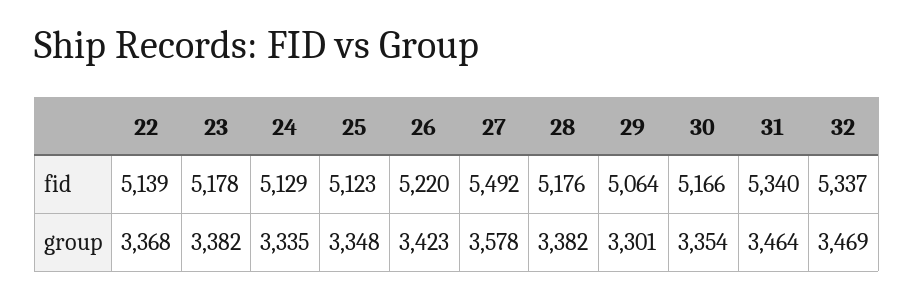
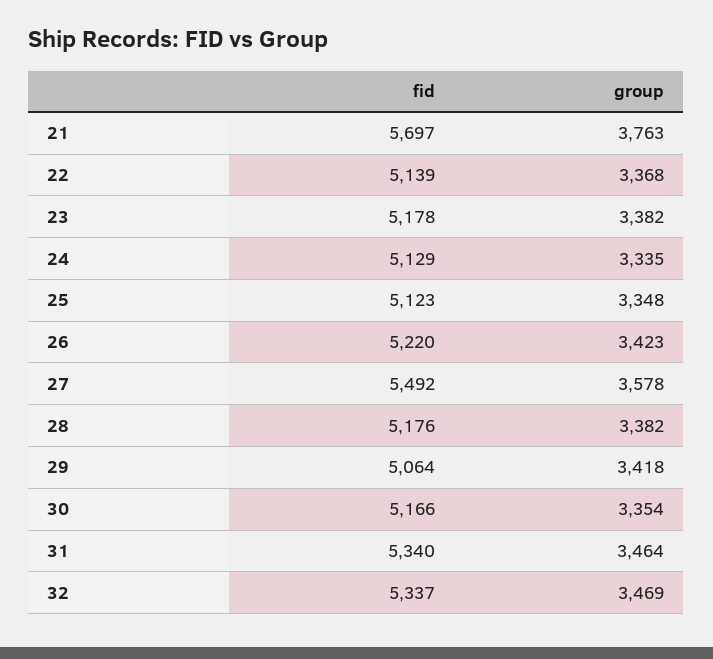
29, group: 3301 -> 3418
21, fid: none -> 5697
21, group: none -> 3763

